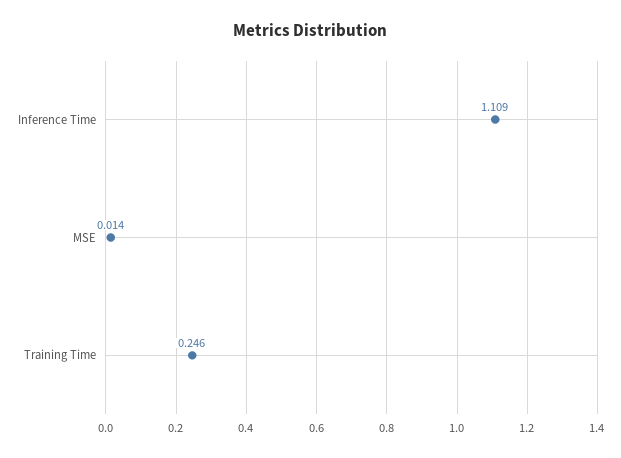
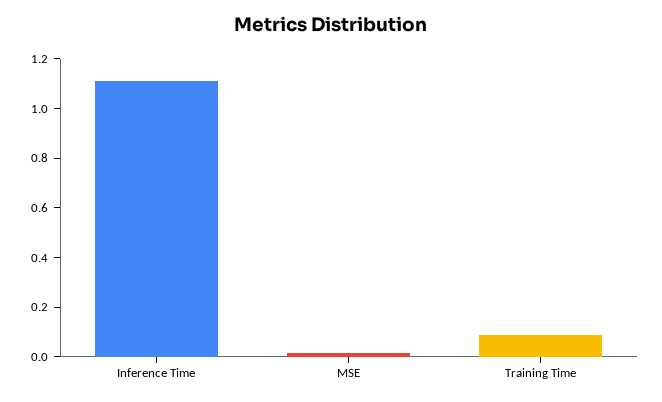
Training Time: 0.246 -> 0.1

